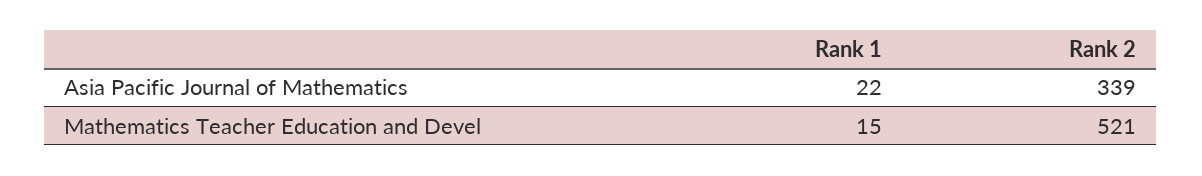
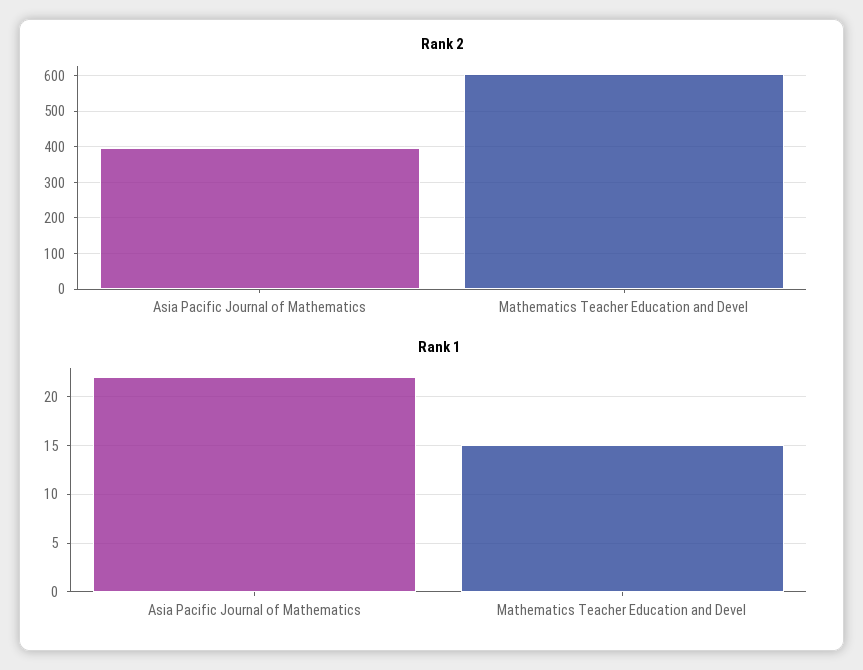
Rank 2, Asia Pacific Journal of Mathematics: 339 -> 400
Rank 2, Mathematics Teacher Education and Devel: 521 -> 600

